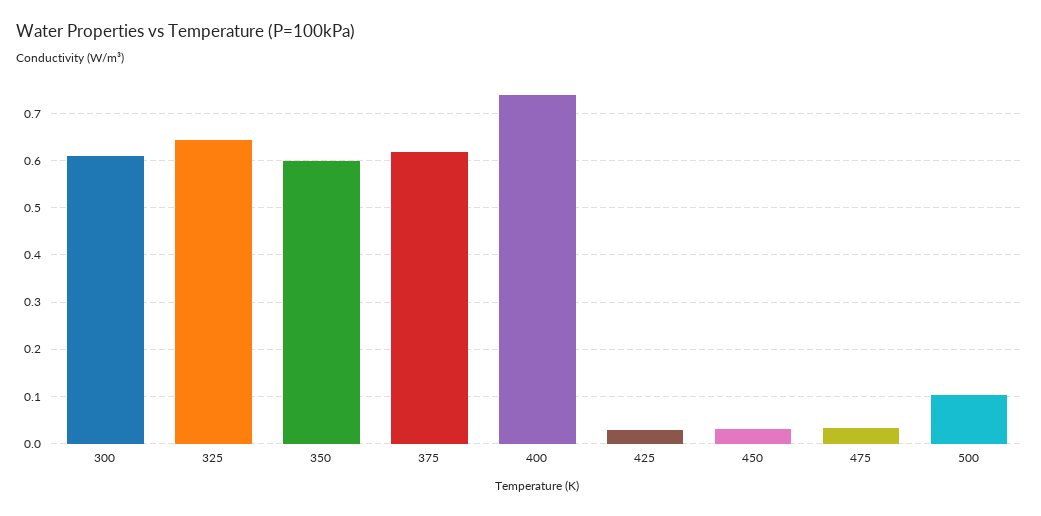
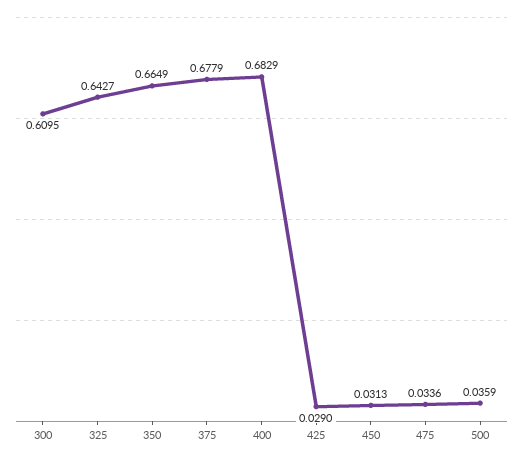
350: 0.6 -> 0.6649
375: 0.62 -> 0.6779
400: 0.74 -> 0.6829
500: 0.1 -> 0.0359

